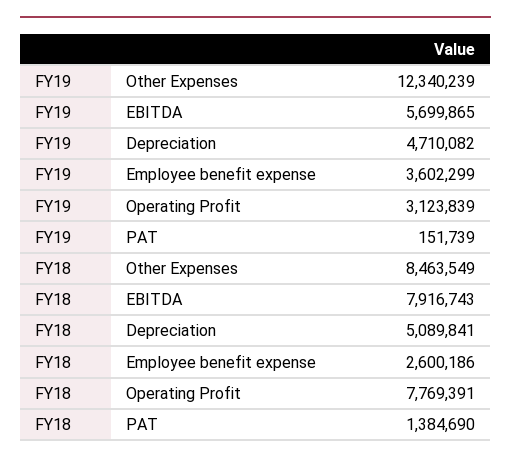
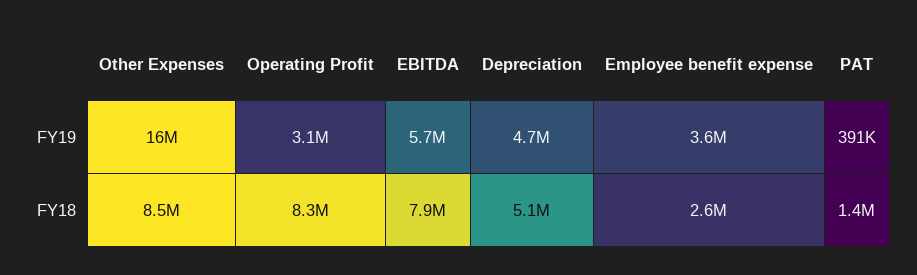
FY19, Other Expenses: 12340239 -> 16000000
FY19, PAT: 151739 -> 391000
FY18, Operating Profit: 7769391 -> 8300000

